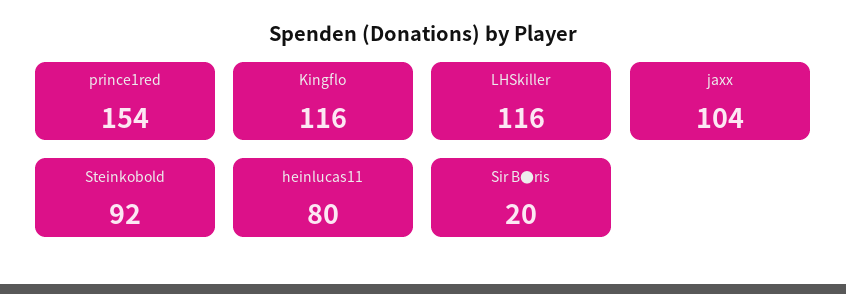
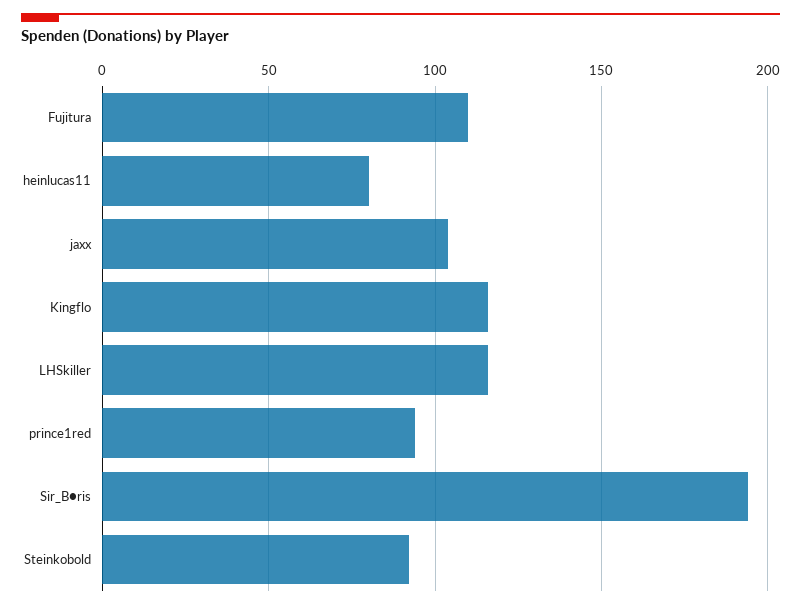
prince1red: 154 -> 95
Sir B●ris: 20 -> 195
Fujitura: none -> 110

